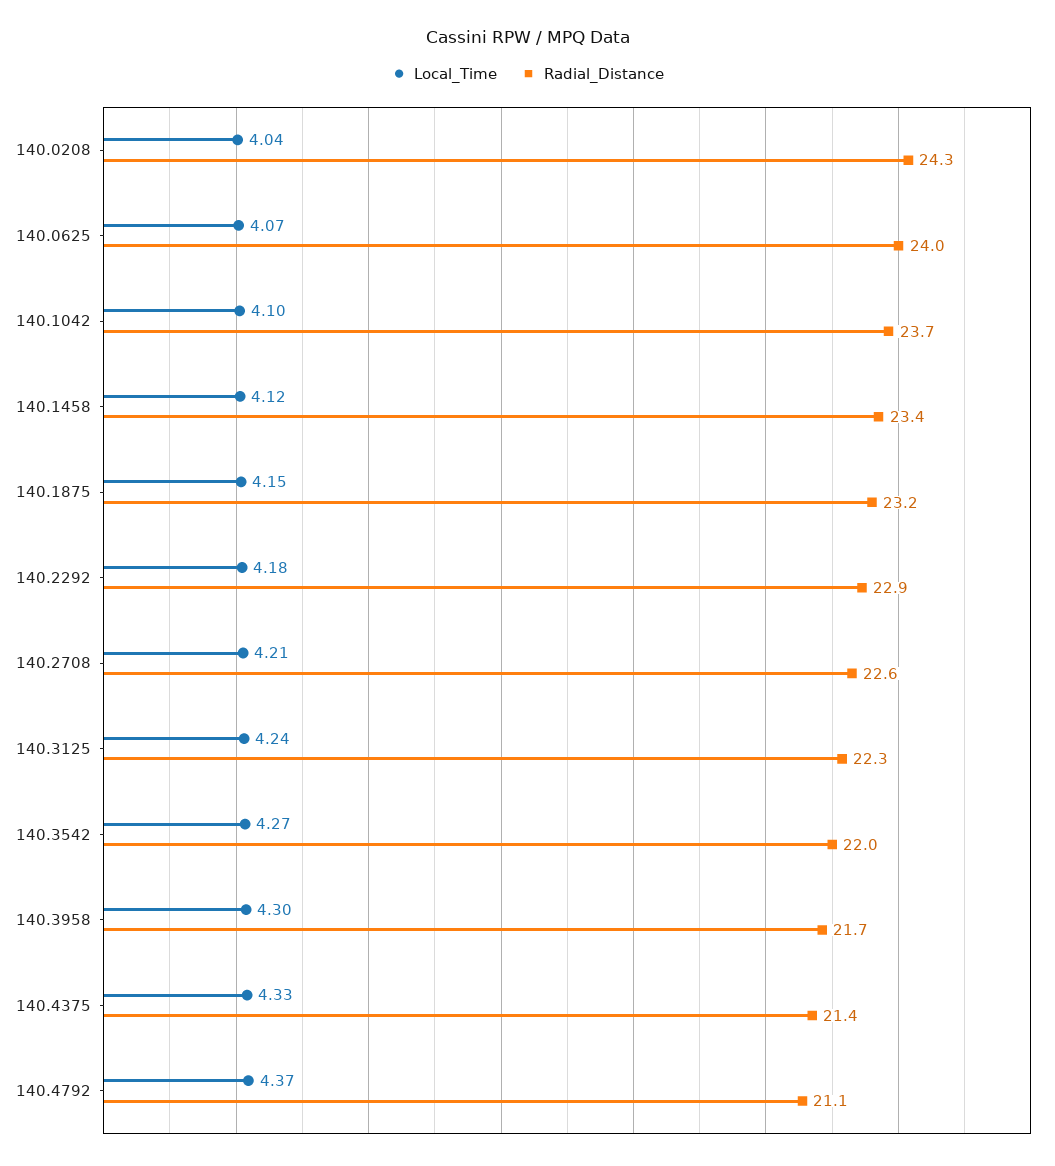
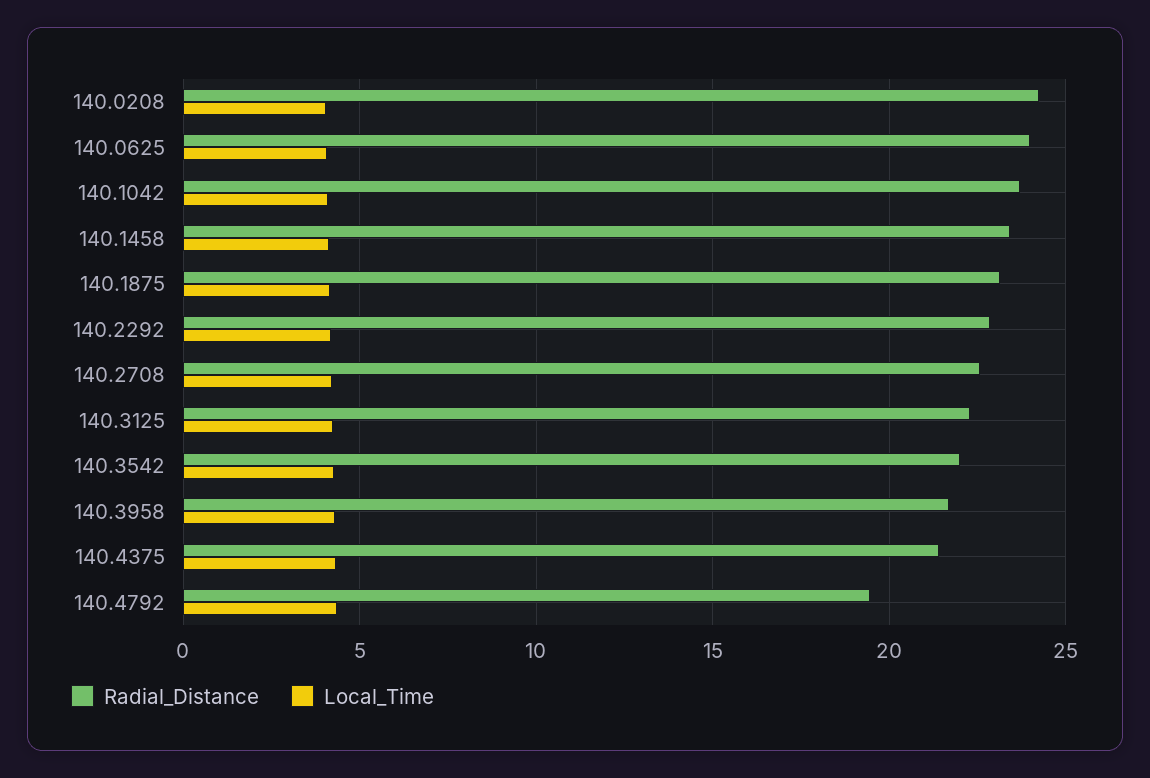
Radial_Distance, 140.4792: 21.1 -> 19.5

